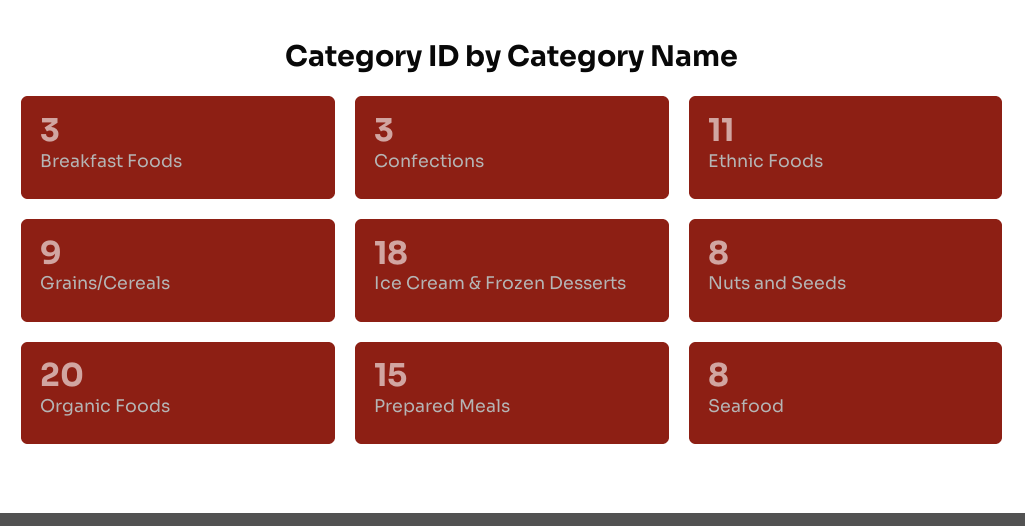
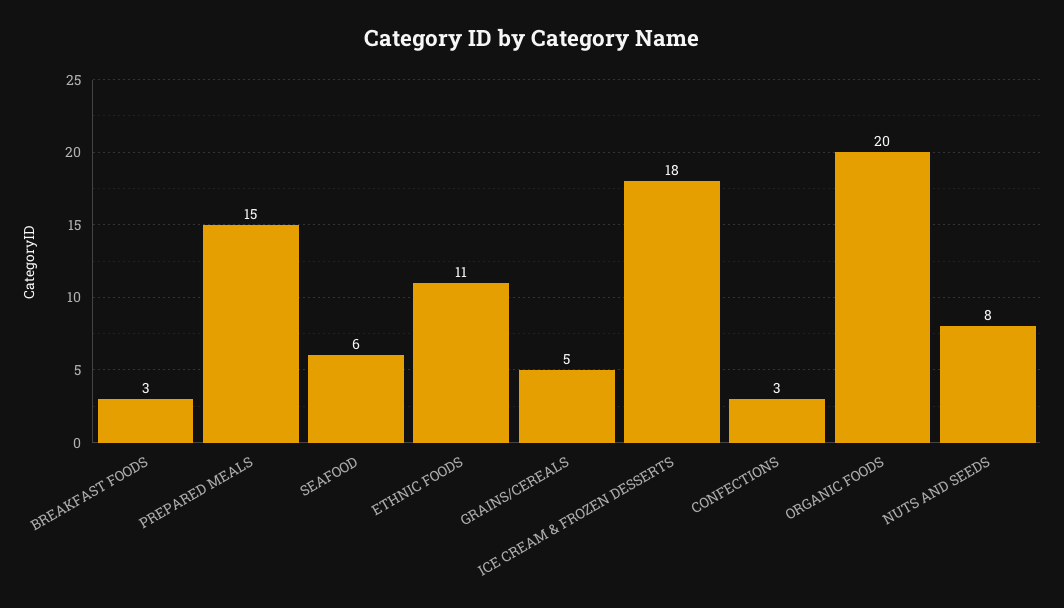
Grains/Cereals: 9 -> 5
Seafood: 8 -> 6

